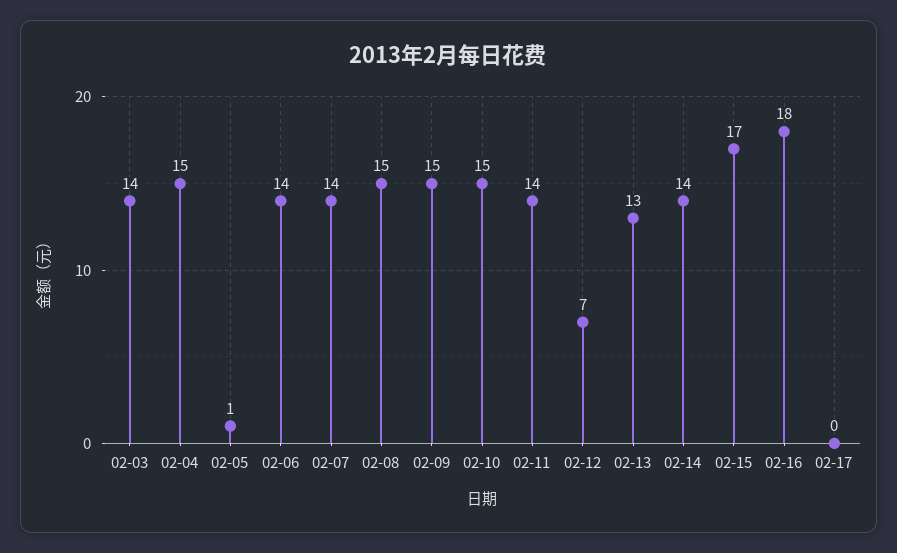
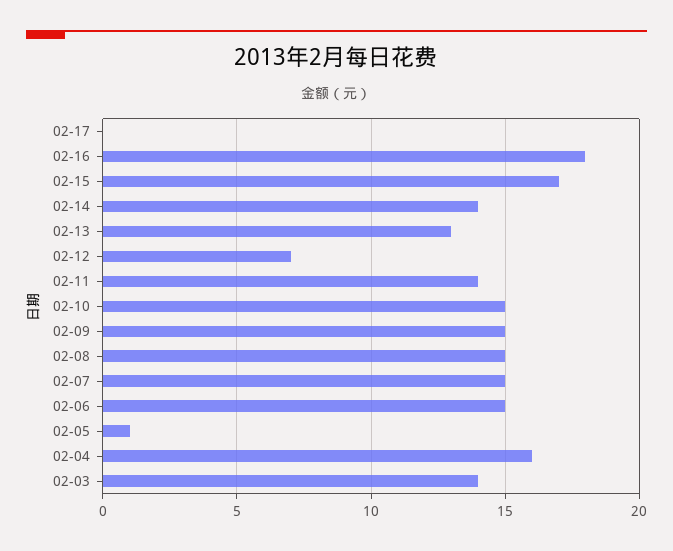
02-04: 15 -> 16
02-06: 14 -> 15
02-07: 14 -> 15

